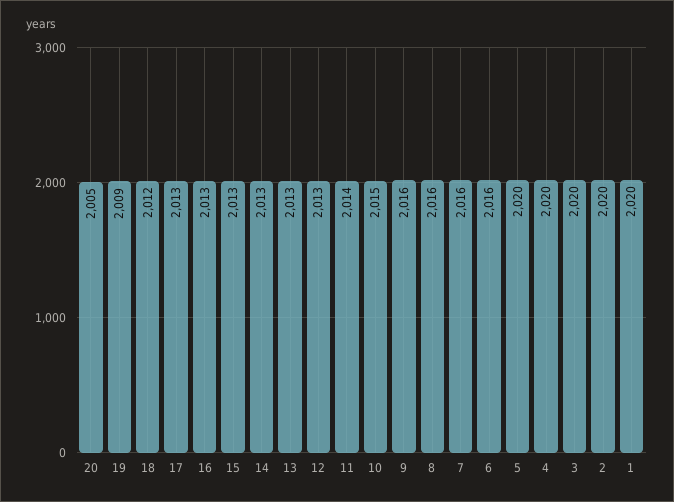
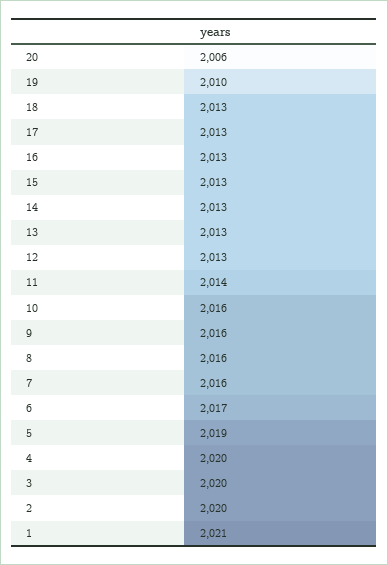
20: 2005 -> 2006
19: 2009 -> 2010
18: 2012 -> 2013
10: 2015 -> 2016
6: 2016 -> 2017
5: 2020 -> 2019
1: 2020 -> 2021

